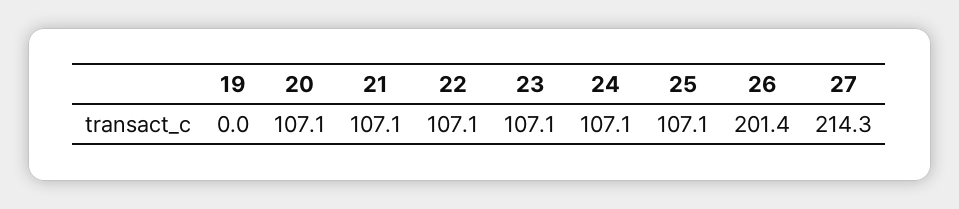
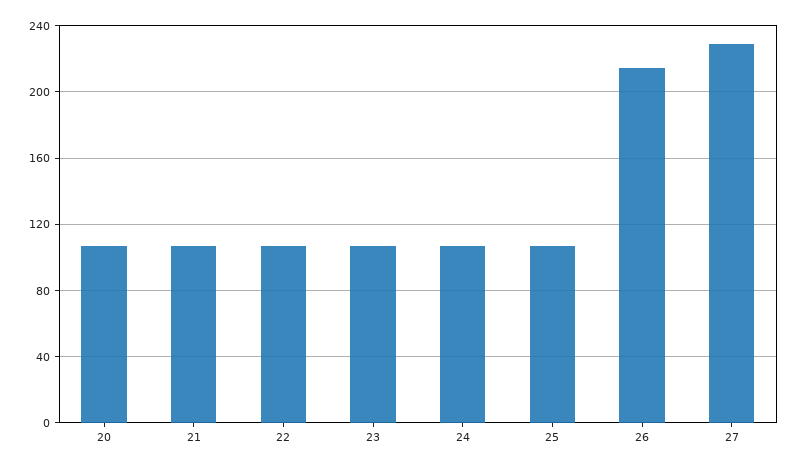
19: 0 -> none
26: 201.4 -> 215
27: 214.3 -> 230

